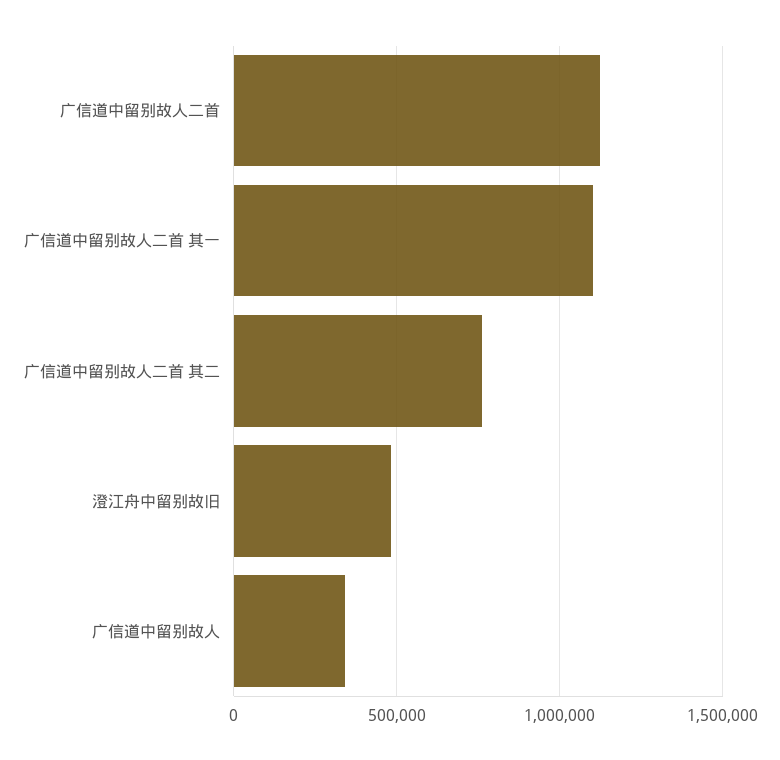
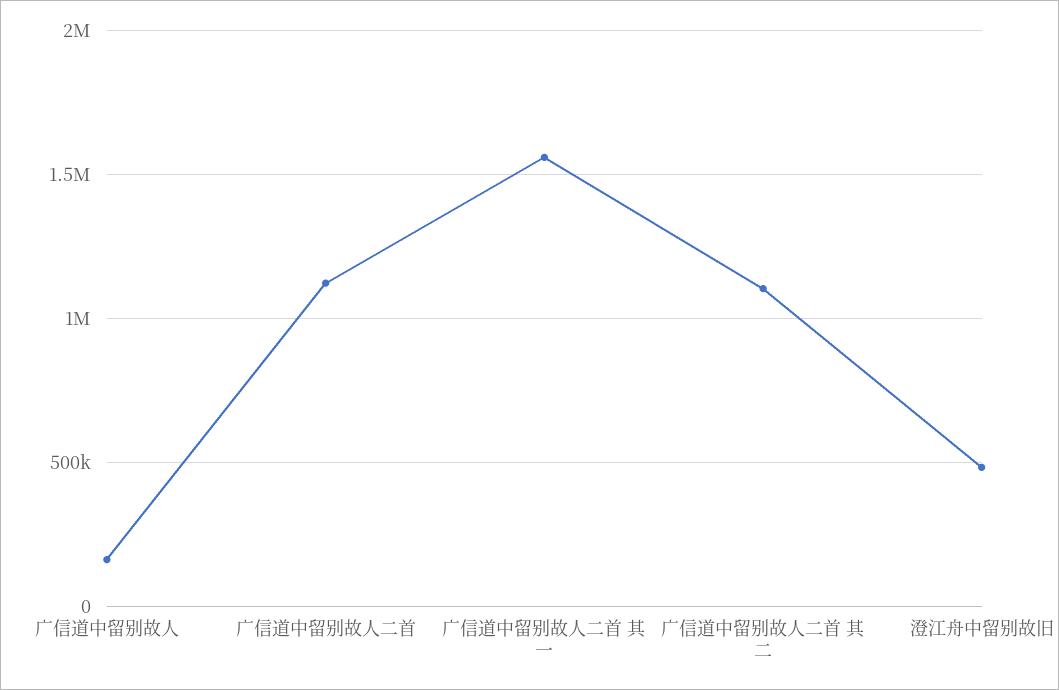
广信道中留别故人二首 其一: 1100000 -> 1550000
广信道中留别故人二首 其二: 750000 -> 1100000
广信道中留别故人: 350000 -> 150000

